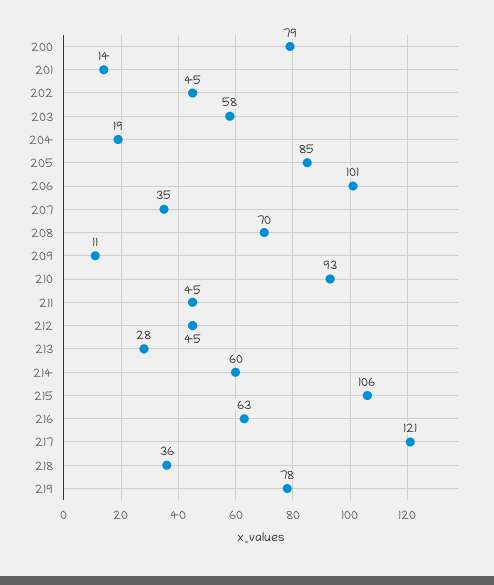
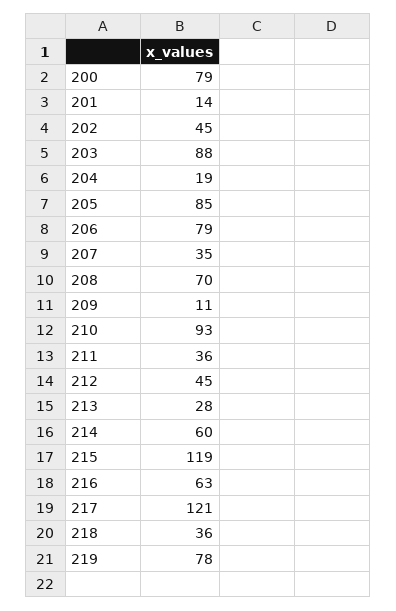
203: 58 -> 88
206: 101 -> 79
211: 45 -> 36
215: 106 -> 119

